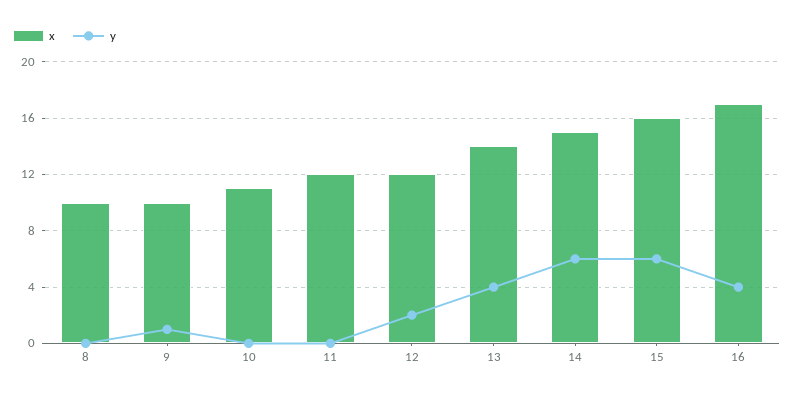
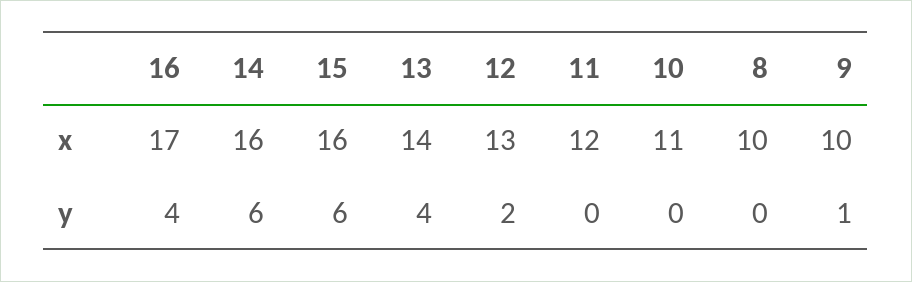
x, 12: 12 -> 13
x, 14: 15 -> 16

